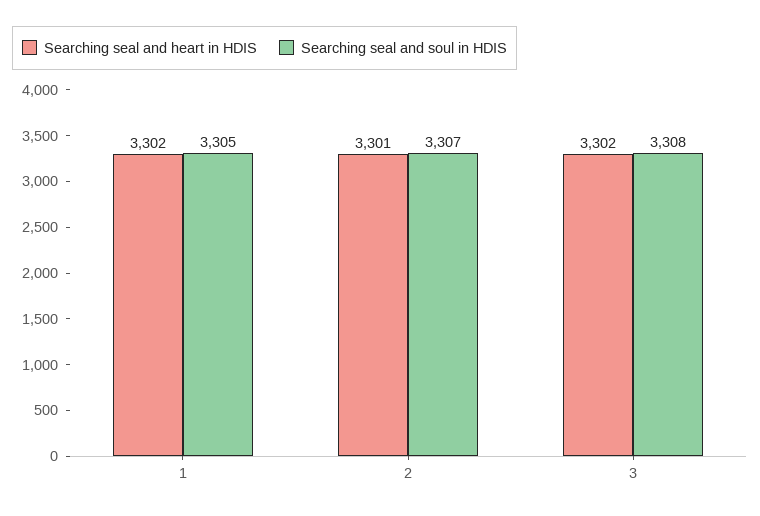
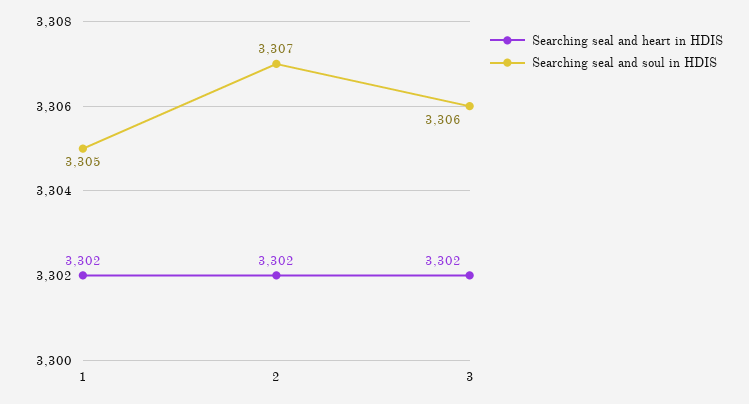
Searching seal and heart in HDIS, 2: 3301 -> 3302
Searching seal and soul in HDIS, 3: 3308 -> 3306

